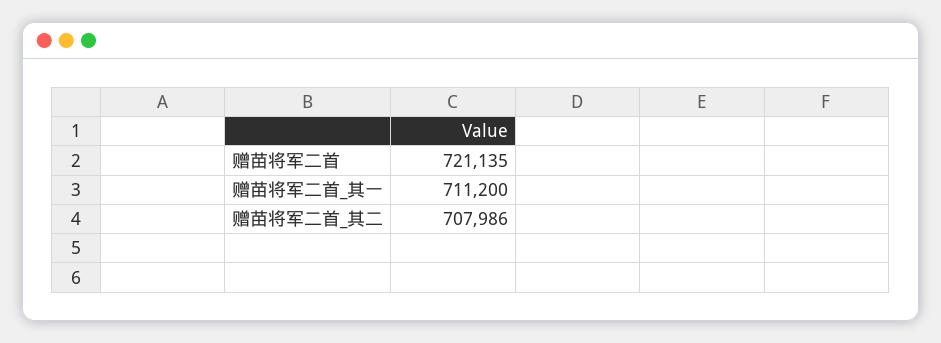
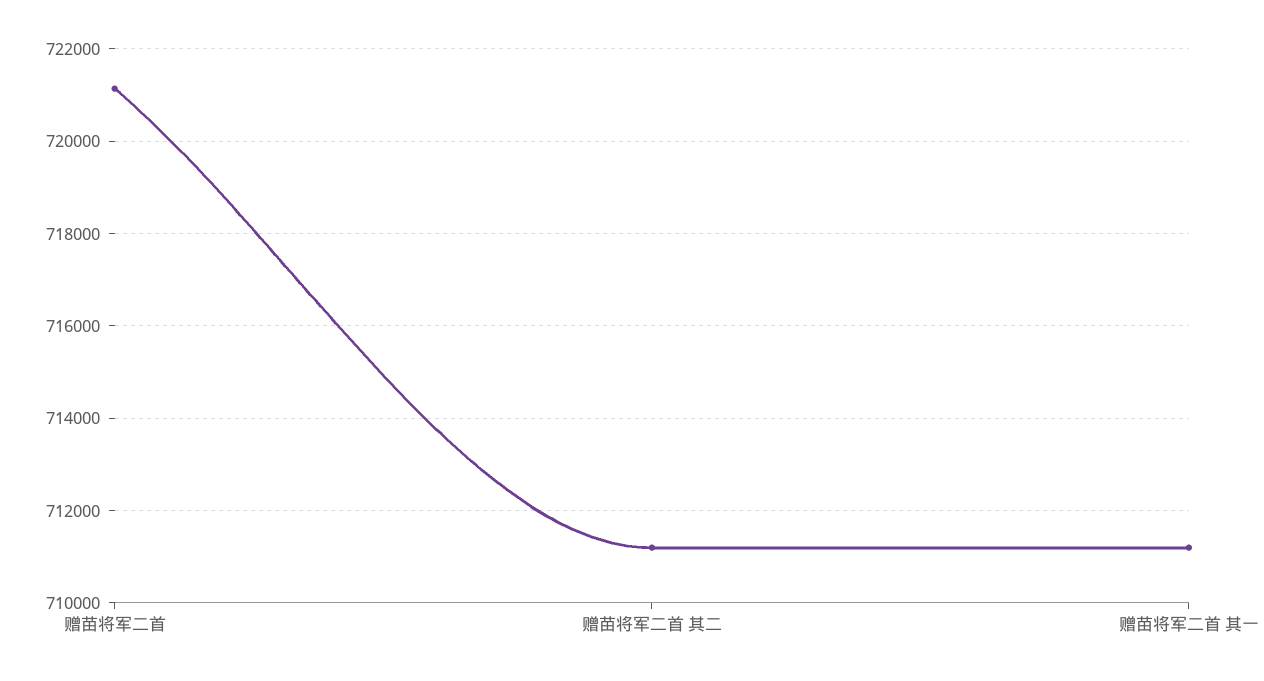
赠苗将军二首_其二: 707986 -> 711200

